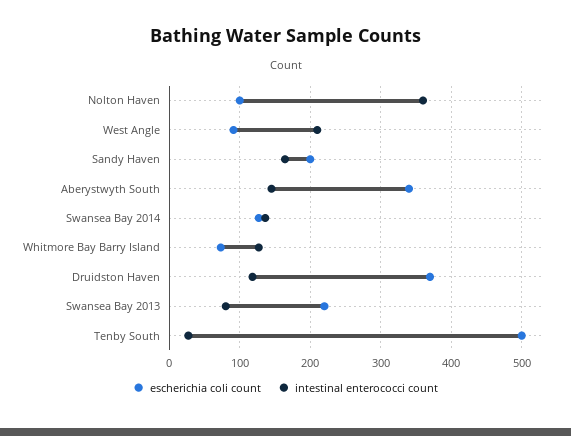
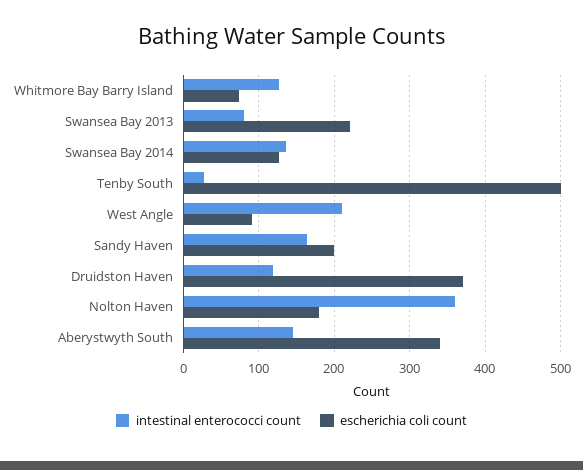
escherichia coli count, Nolton Haven: 100 -> 180

